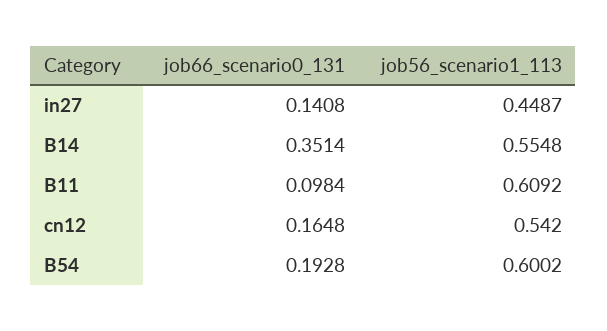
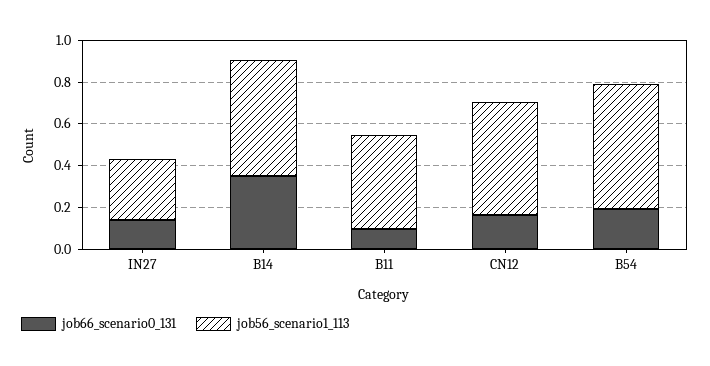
job56_scenario1_113, in27: 0.4487 -> 0.3
job56_scenario1_113, B11: 0.6092 -> 0.45

